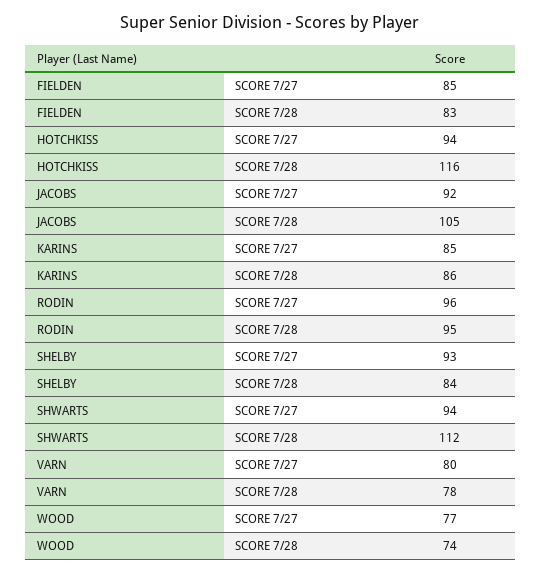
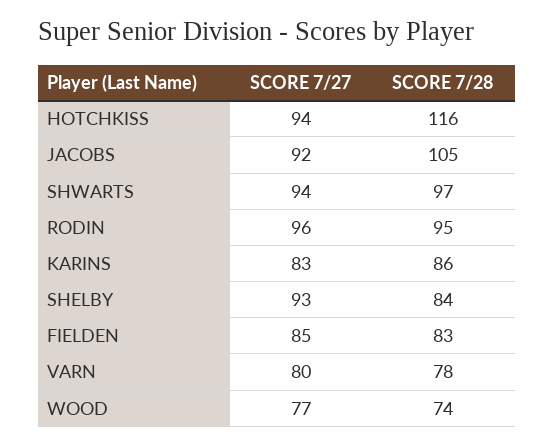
KARINS, SCORE 7/27: 85 -> 83
SHWARTS, SCORE 7/28: 112 -> 97

